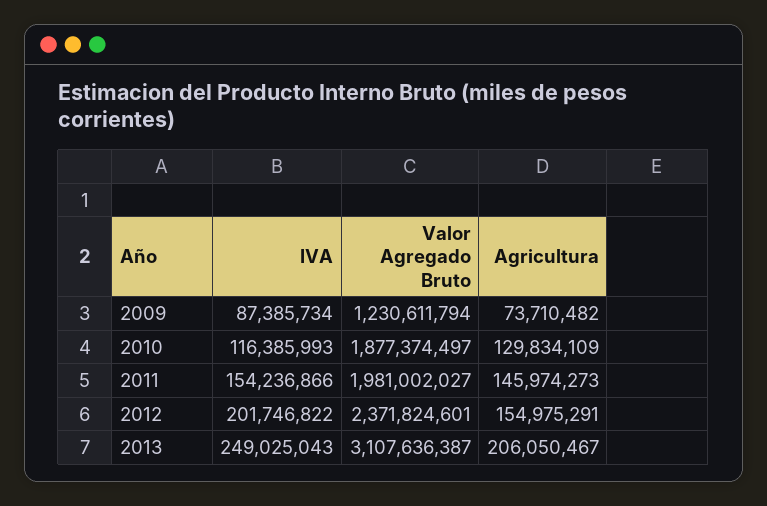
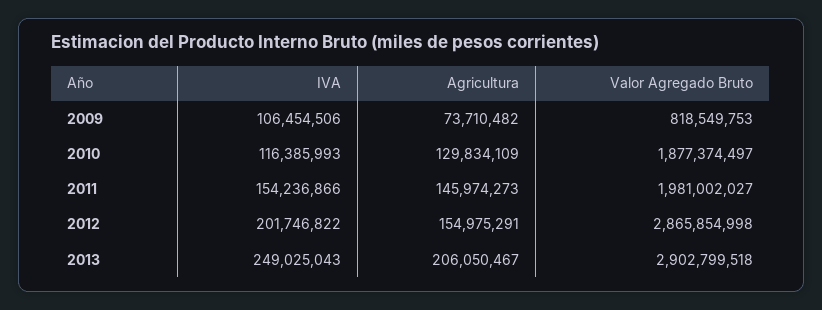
IVA, 2009: 87385734 -> 106454506
Valor Agregado Bruto, 2009: 1230611794 -> 818549753
Valor Agregado Bruto, 2012: 2371824601 -> 2865854998
Valor Agregado Bruto, 2013: 3107636387 -> 2902799518

